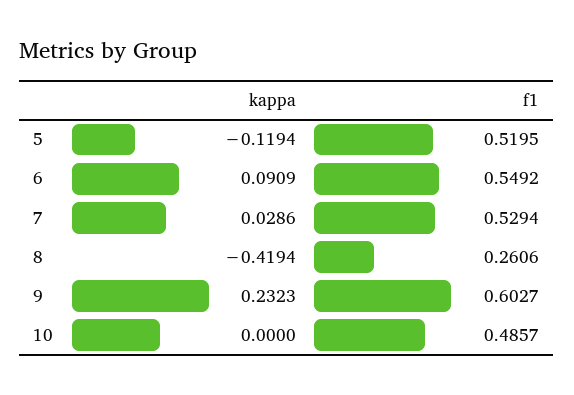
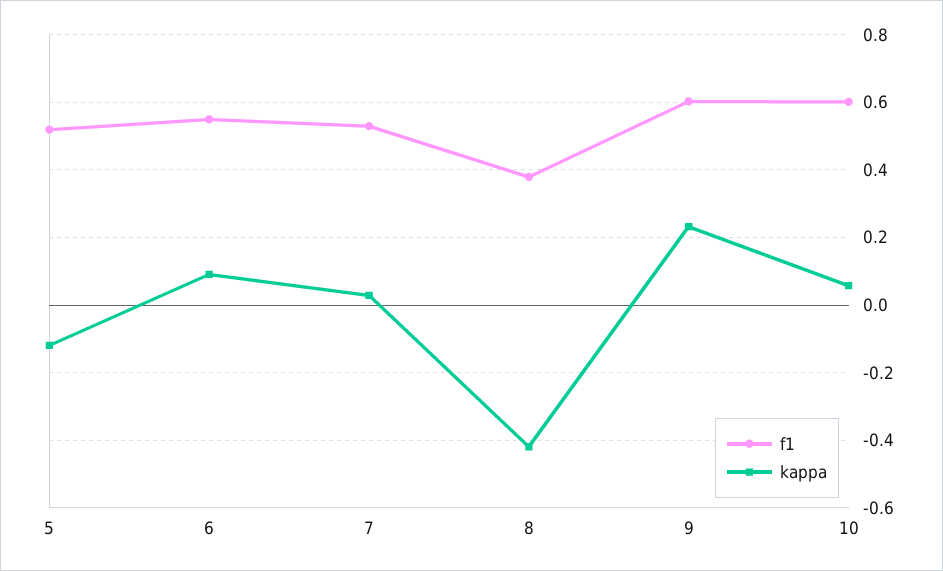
f1, 8: 0.2606 -> 0.38
kappa, 10: 0 -> 0.06
f1, 10: 0.4857 -> 0.6

